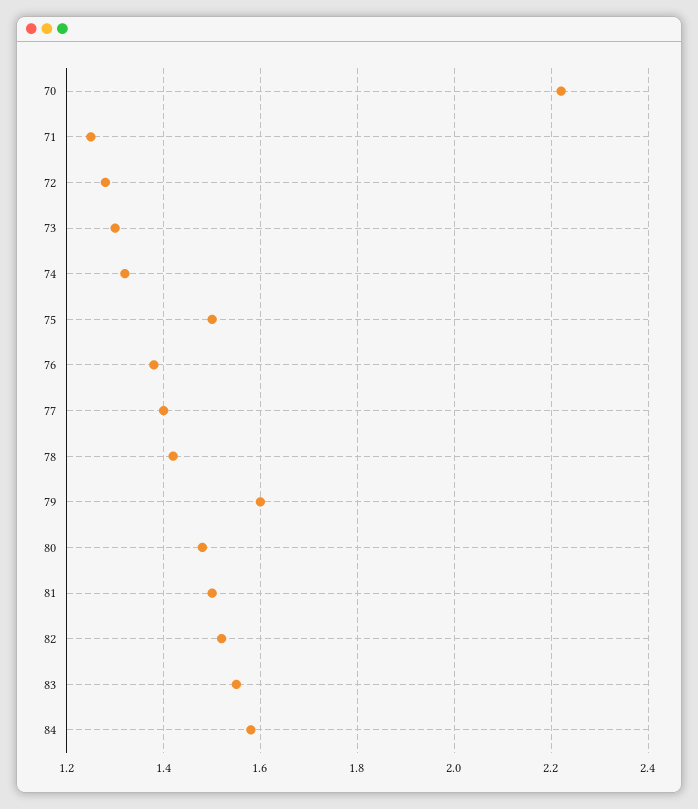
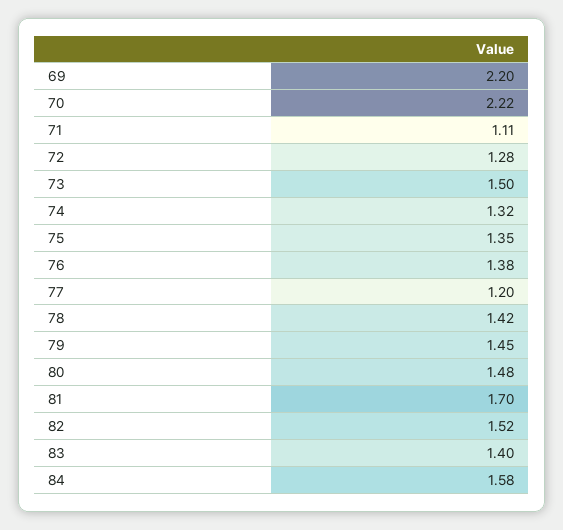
71: 1.25 -> 1.11
73: 1.3 -> 1.5
75: 1.5 -> 1.35
77: 1.4 -> 1.2
79: 1.6 -> 1.45
81: 1.5 -> 1.7
83: 1.55 -> 1.4
69: none -> 2.2

